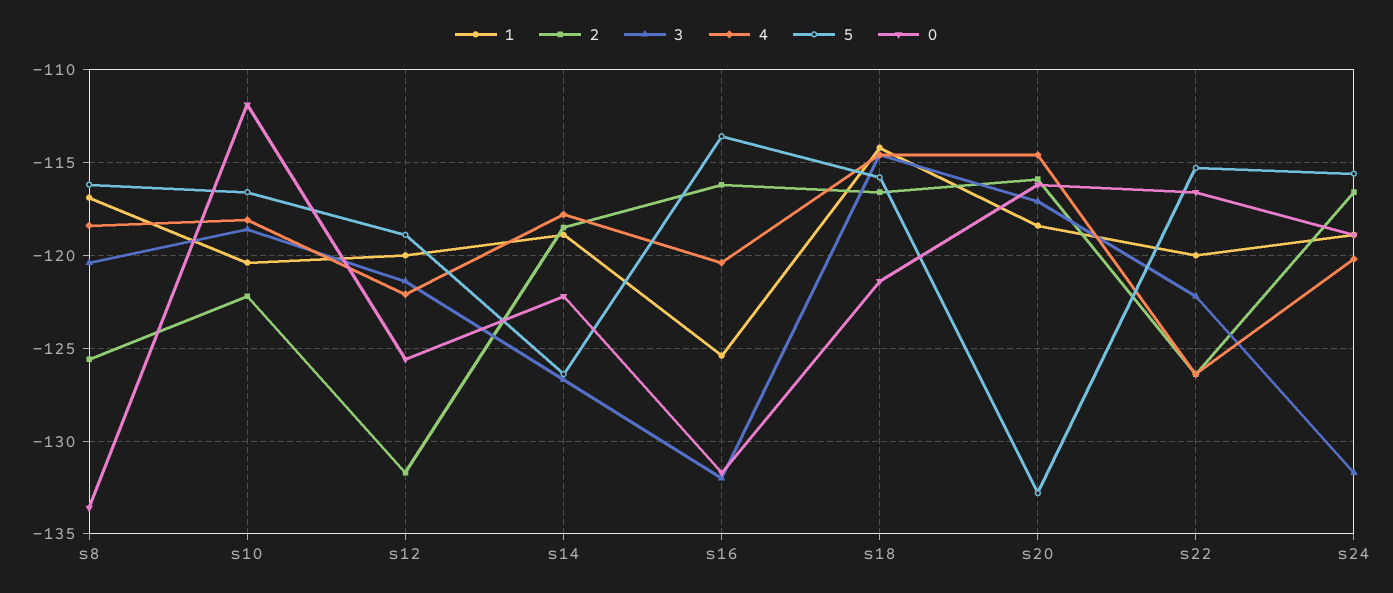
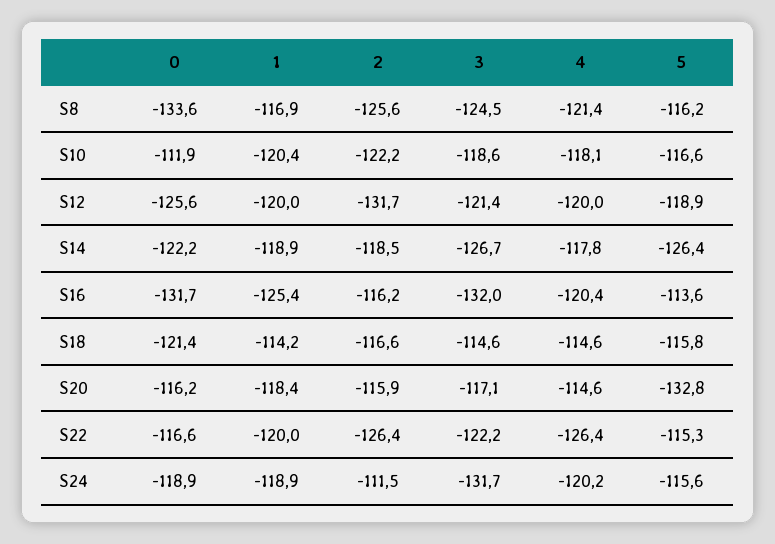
3, s8: -120.5 -> -124.5
4, s8: -118.5 -> -121.4
4, s12: -122 -> -120
2, s24: -116.5 -> -111.5

